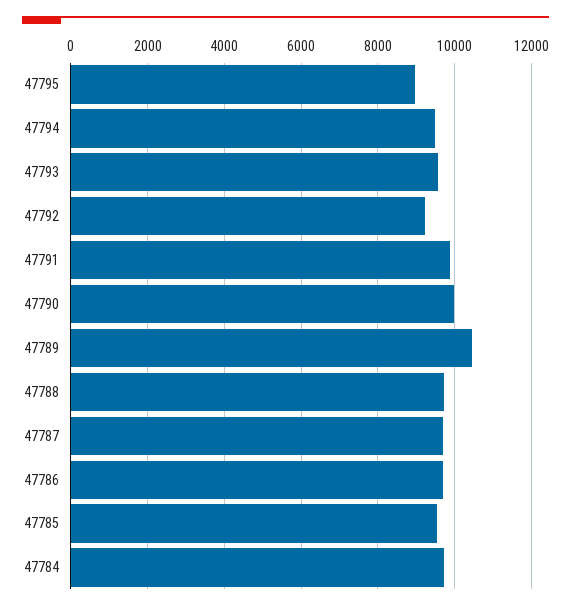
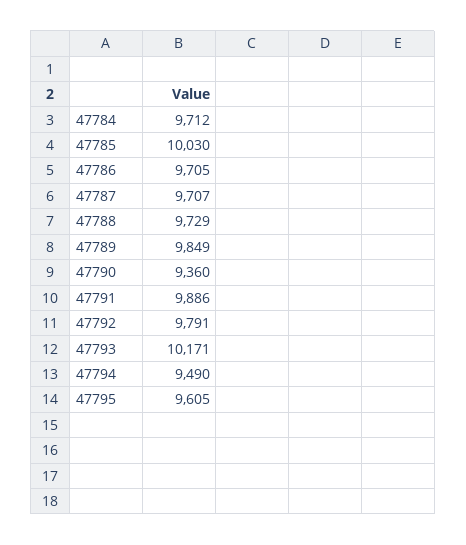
47795: 9000 -> 9605
47793: 9600 -> 10171
47792: 9200 -> 9791
47790: 10000 -> 9360
47789: 10400 -> 9849
47785: 9600 -> 10030

